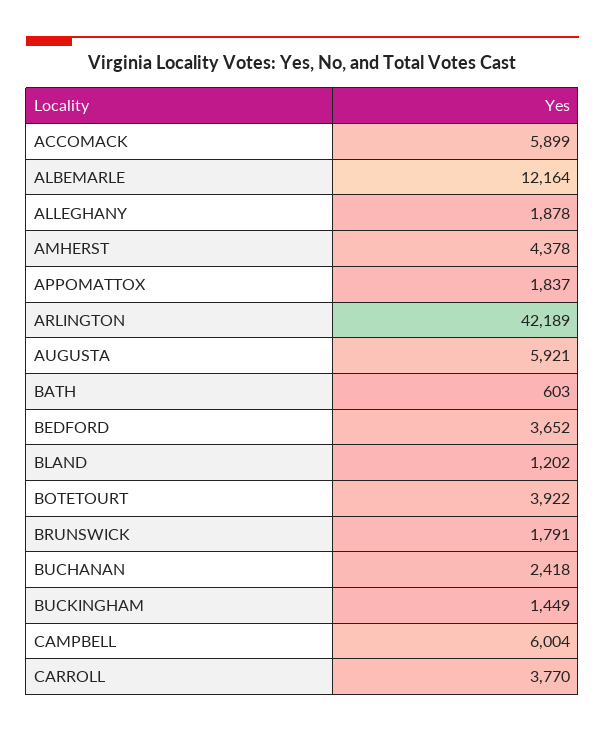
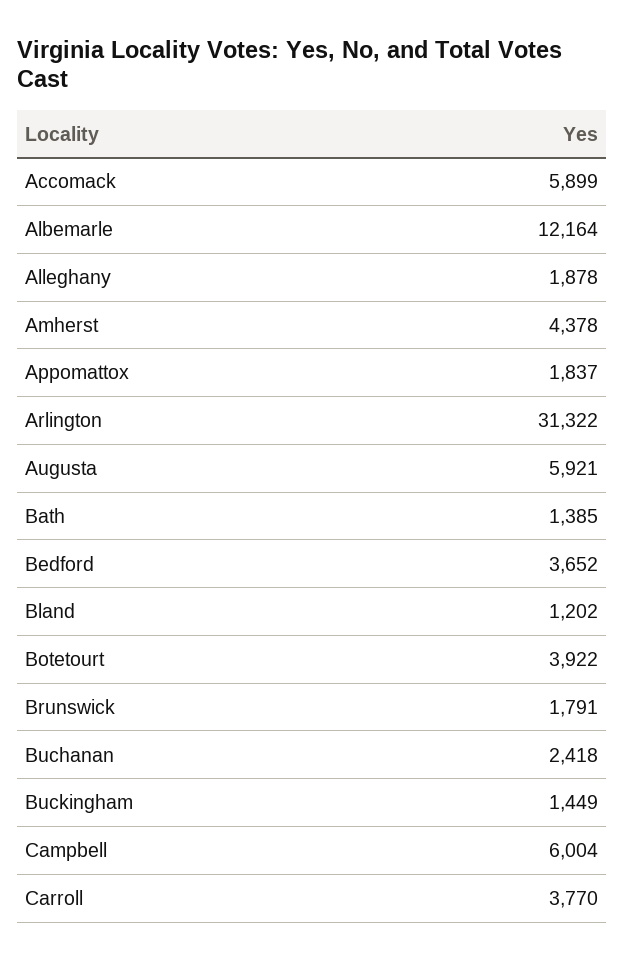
ARLINGTON: 42189 -> 31322
BATH: 603 -> 1385

